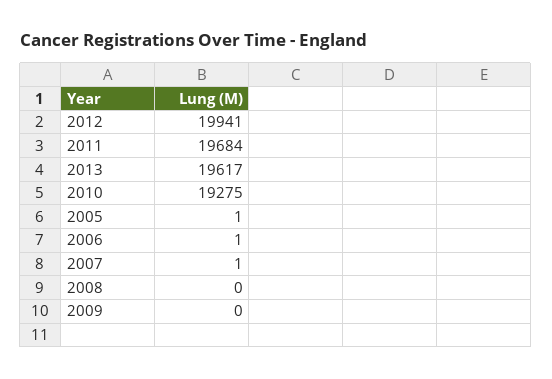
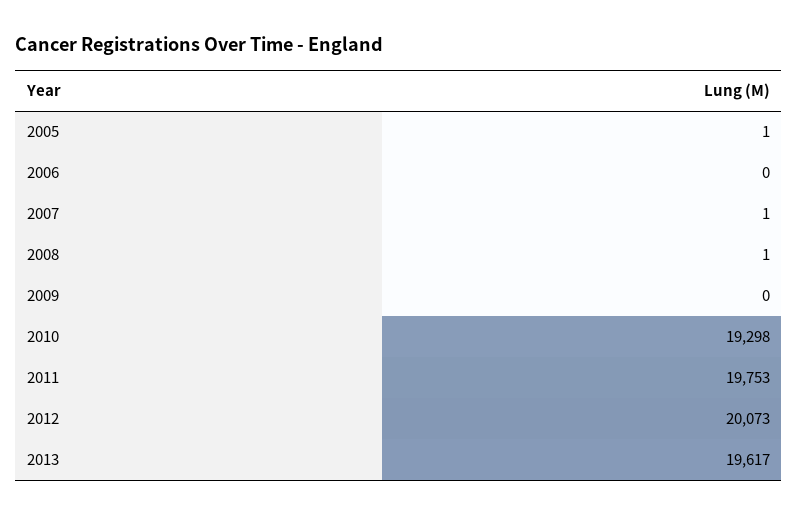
2012: 19941 -> 20073
2011: 19684 -> 19753
2010: 19275 -> 19298
2006: 1 -> 0
2008: 0 -> 1

